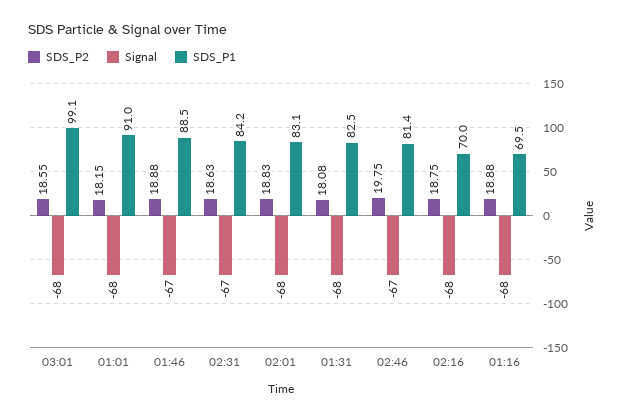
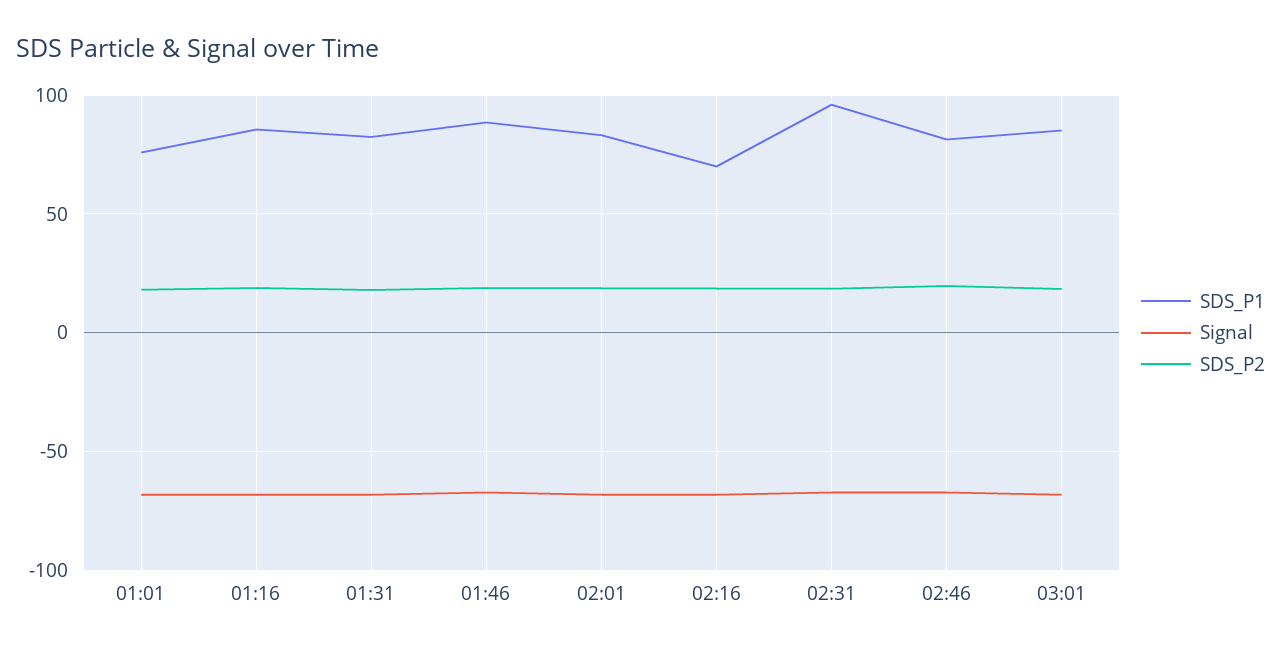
SDS_P1, 03:01: 99.1 -> 85
SDS_P1, 01:01: 91 -> 75
SDS_P1, 02:31: 84.2 -> 95
SDS_P1, 01:16: 69.5 -> 85

